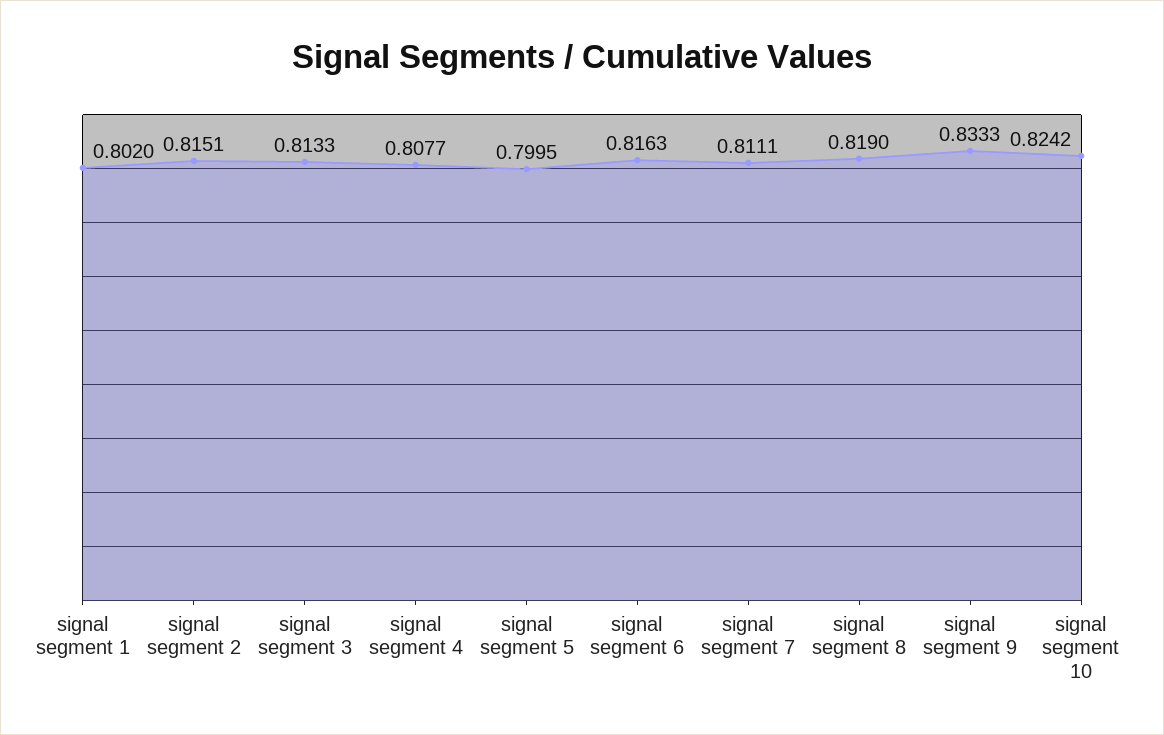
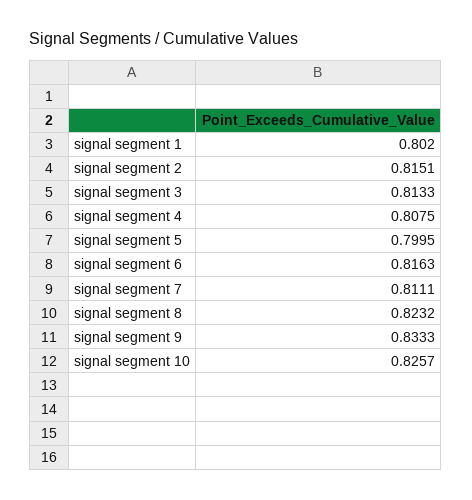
signal segment 4: 0.8077 -> 0.8075
signal segment 8: 0.819 -> 0.8232
signal segment 10: 0.8242 -> 0.8257

